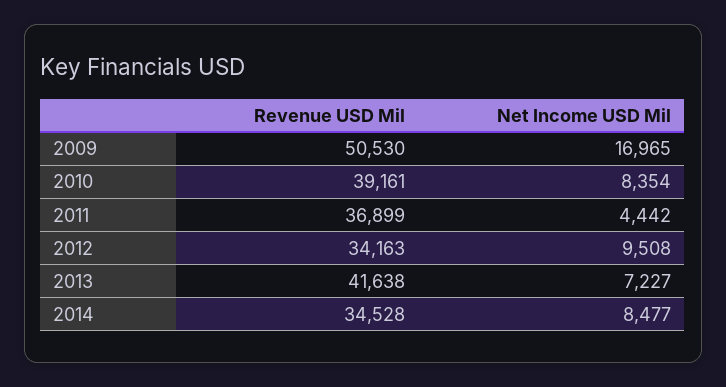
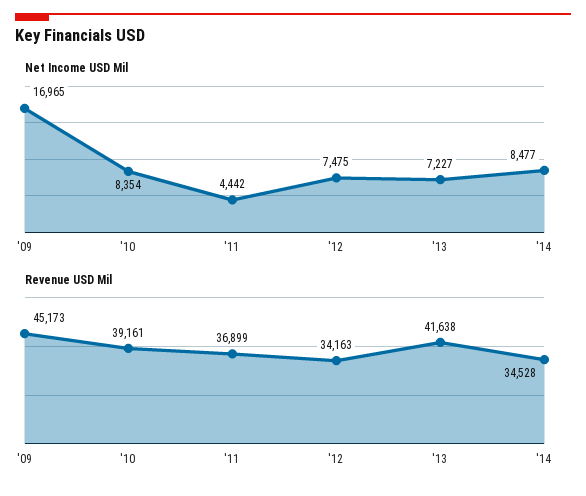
Revenue USD Mil, 2009: 50530 -> 45173
Net Income USD Mil, 2012: 9508 -> 7475

